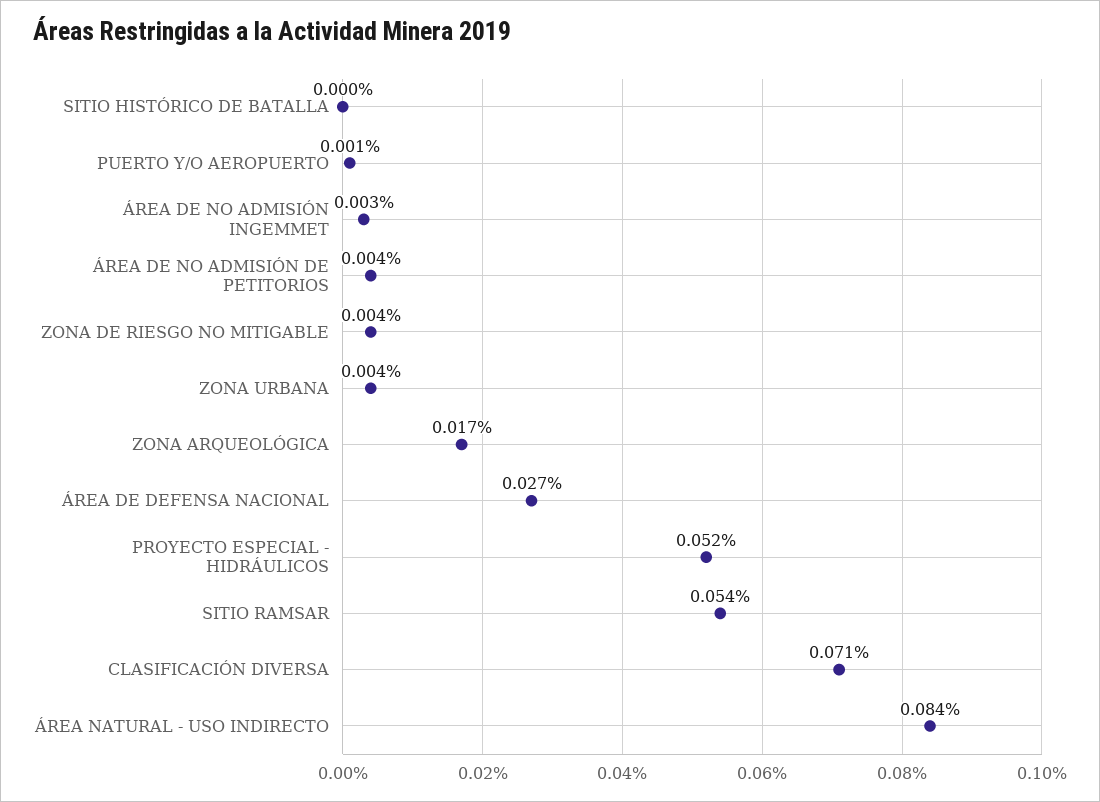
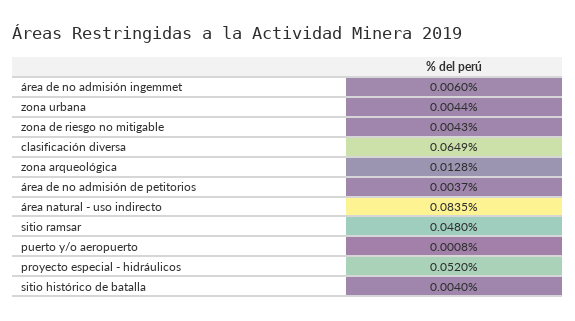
SITIO HISTÓRICO DE BATALLA: 0 -> 0.004
ÁREA DE NO ADMISIÓN INGEMMET: 0.003 -> 0.006
ZONA ARQUEOLÓGICA: 0.017 -> 0.0128
ÁREA DE DEFENSA NACIONAL: 0.027 -> none
SITIO RAMSAR: 0.054 -> 0.048
CLASIFICACIÓN DIVERSA: 0.071 -> 0.0649

